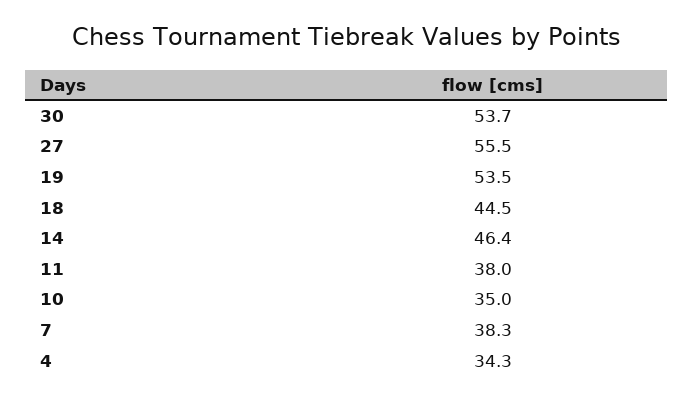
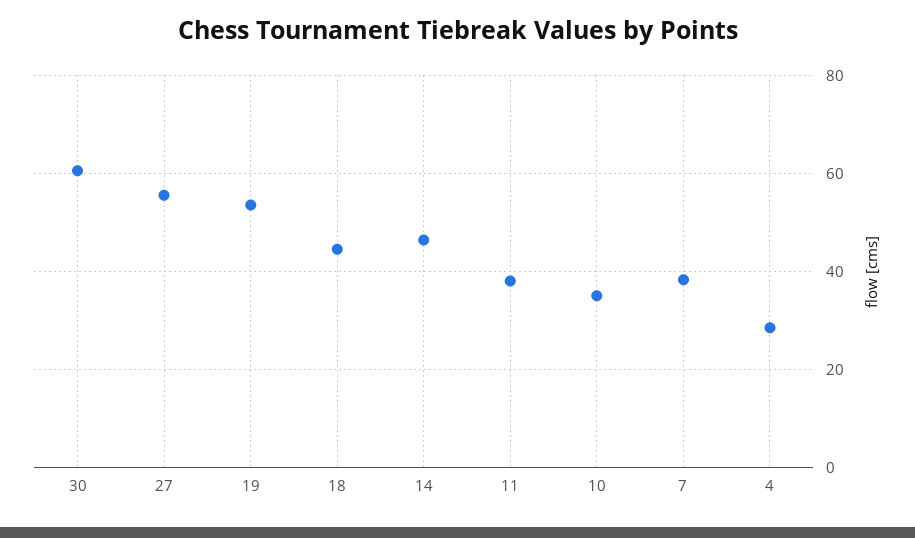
30: 53.7 -> 60
4: 34.3 -> 28

